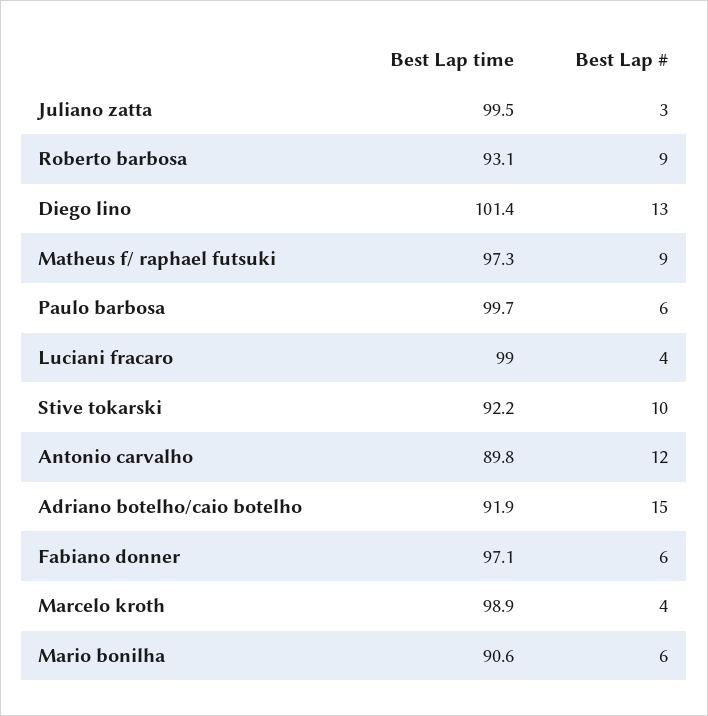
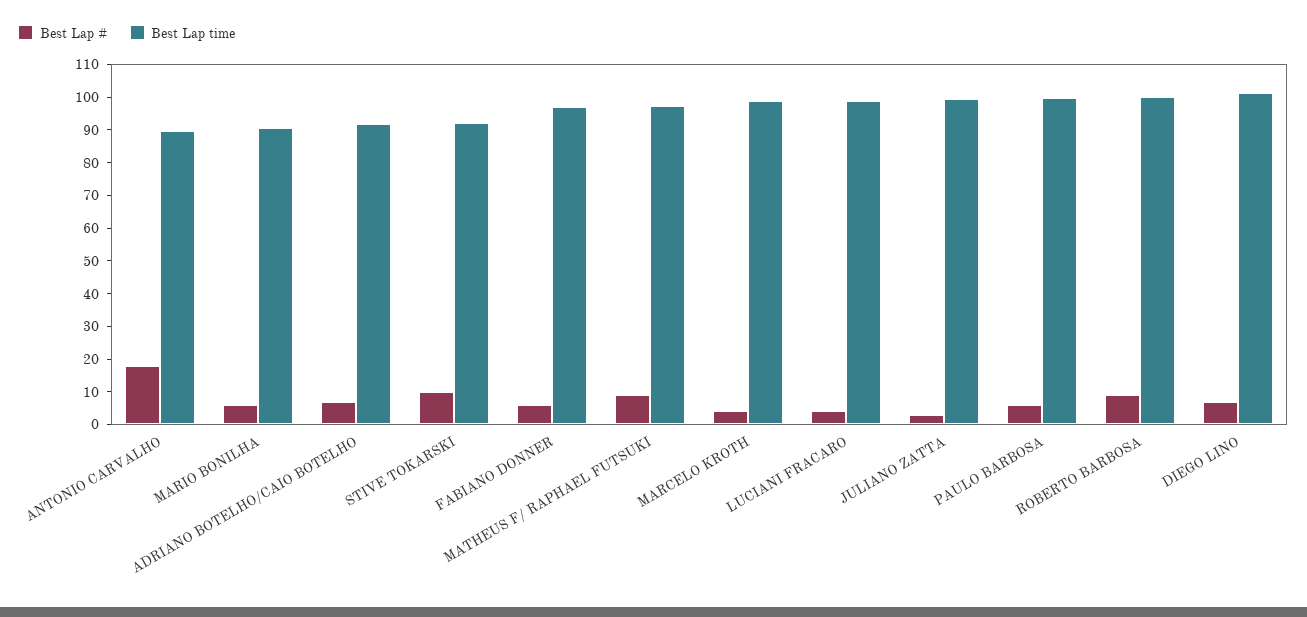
Best Lap time, Roberto barbosa: 93.1 -> 100
Best Lap #, Diego lino: 13 -> 7.5
Best Lap #, Antonio carvalho: 12 -> 17.5
Best Lap #, Adriano botelho/caio botelho: 15 -> 7.5

